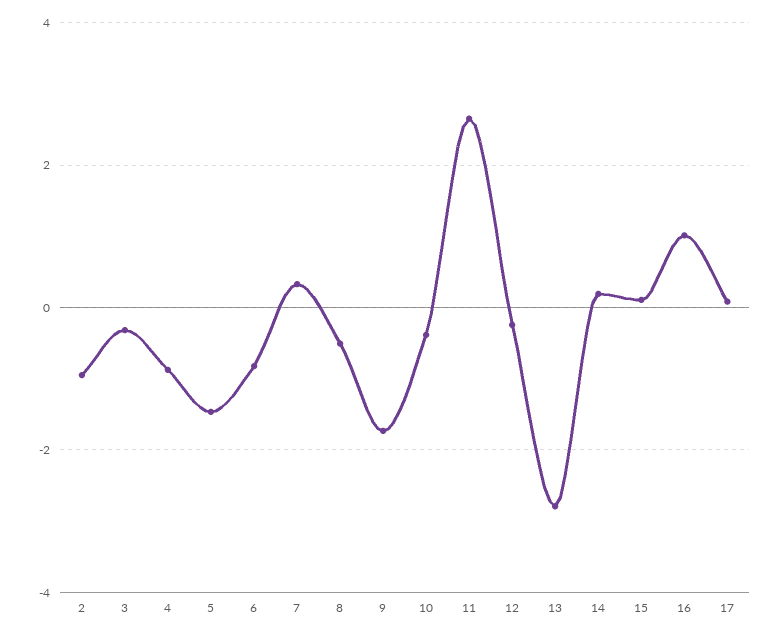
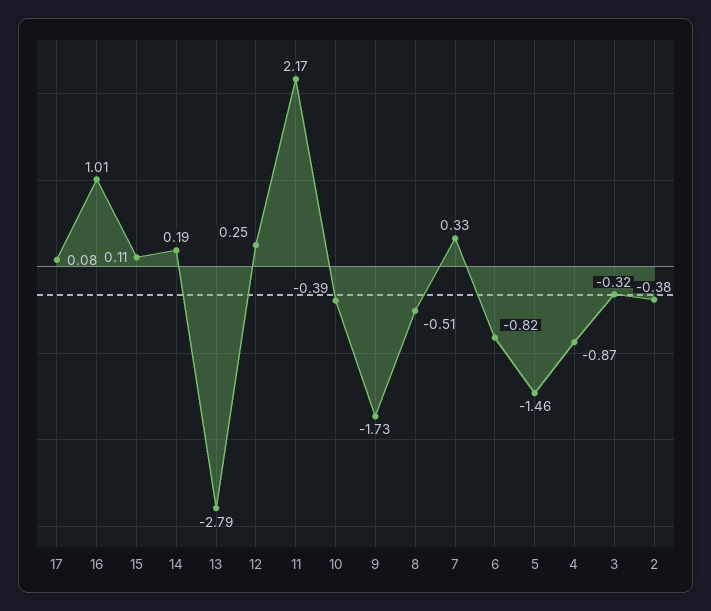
2: -1 -> -0.38
11: 2.6 -> 2.17
12: -0.2 -> 0.25

